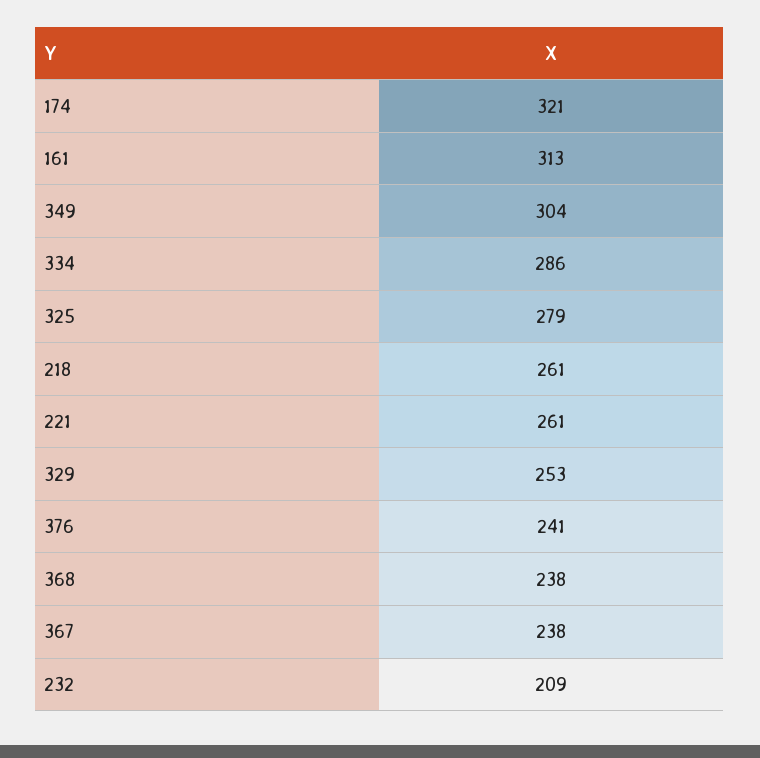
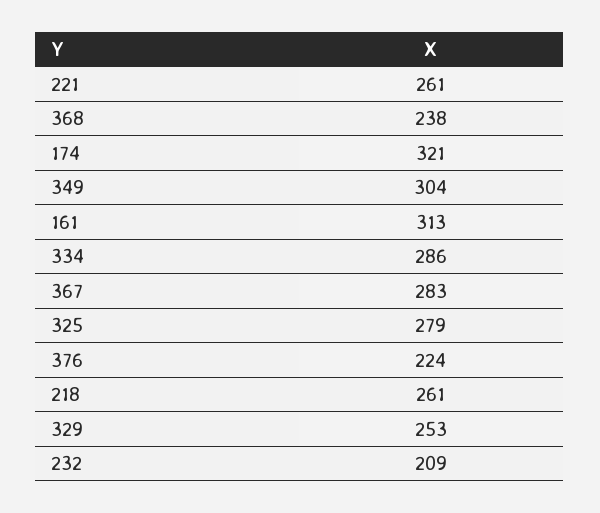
376: 241 -> 224
367: 238 -> 283

